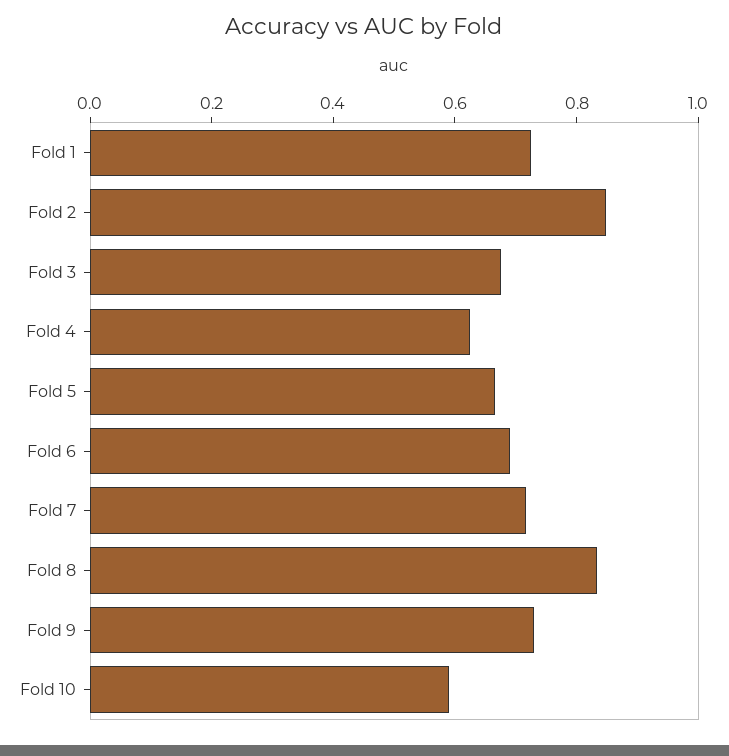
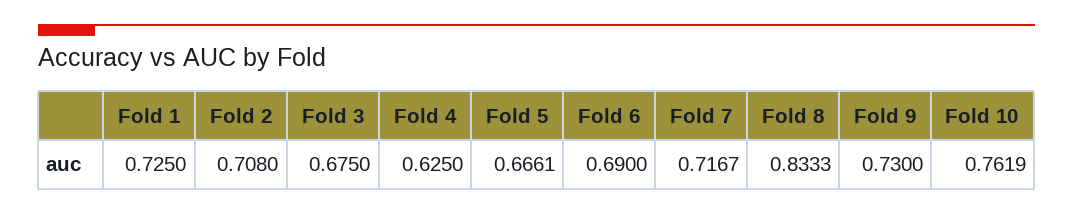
Fold 2: 0.85 -> 0.708
Fold 10: 0.6 -> 0.7619

